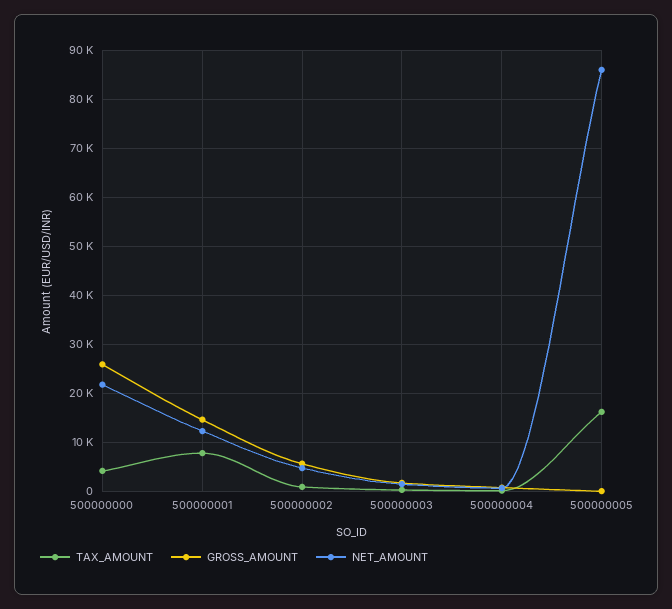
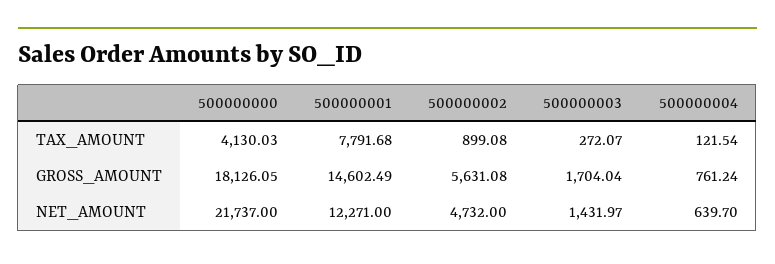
GROSS_AMOUNT, 500000000: 26000 -> 18126.05
TAX_AMOUNT, 500000005: 16000 -> none
GROSS_AMOUNT, 500000005: 0 -> none
NET_AMOUNT, 500000005: 86000 -> none

